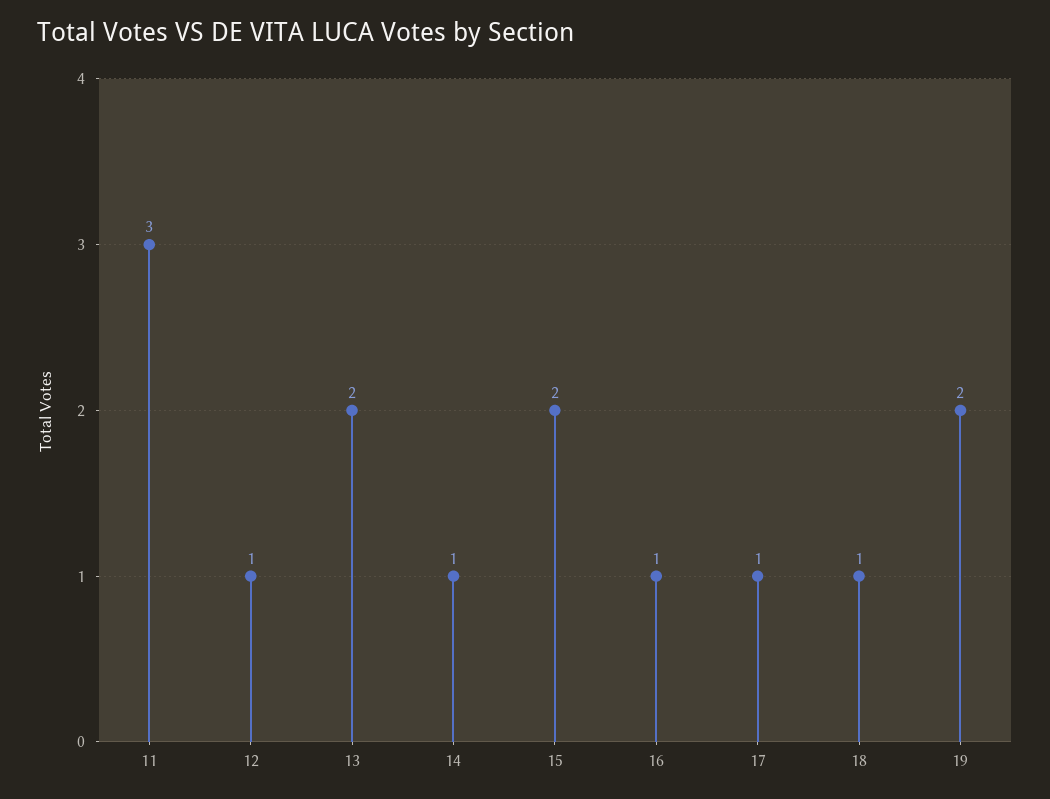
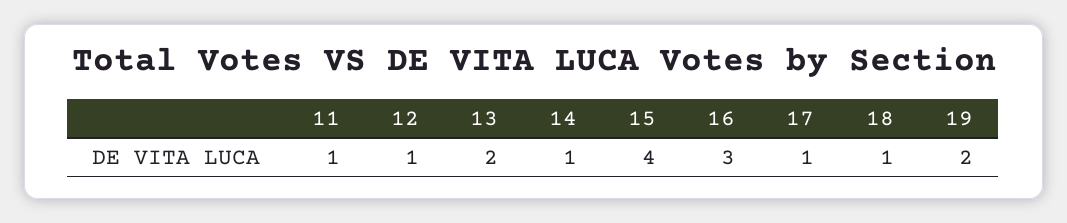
11: 3 -> 1
15: 2 -> 4
16: 1 -> 3

